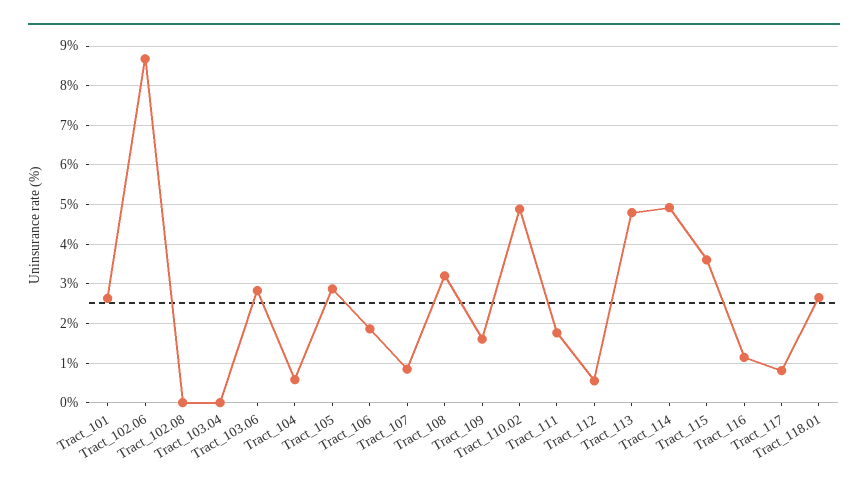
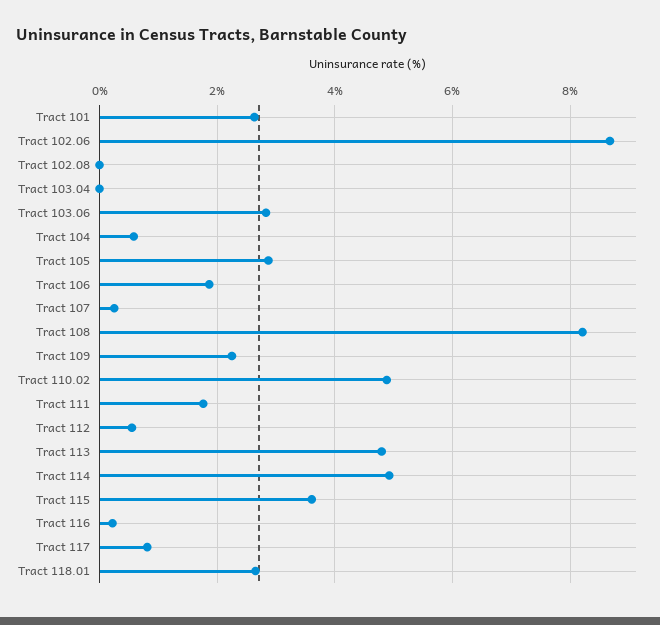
Tract_107: 0.8 -> 0.2
Tract_108: 3.2 -> 8.2
Tract_109: 1.6 -> 2.2
Tract_116: 1.2 -> 0.2

